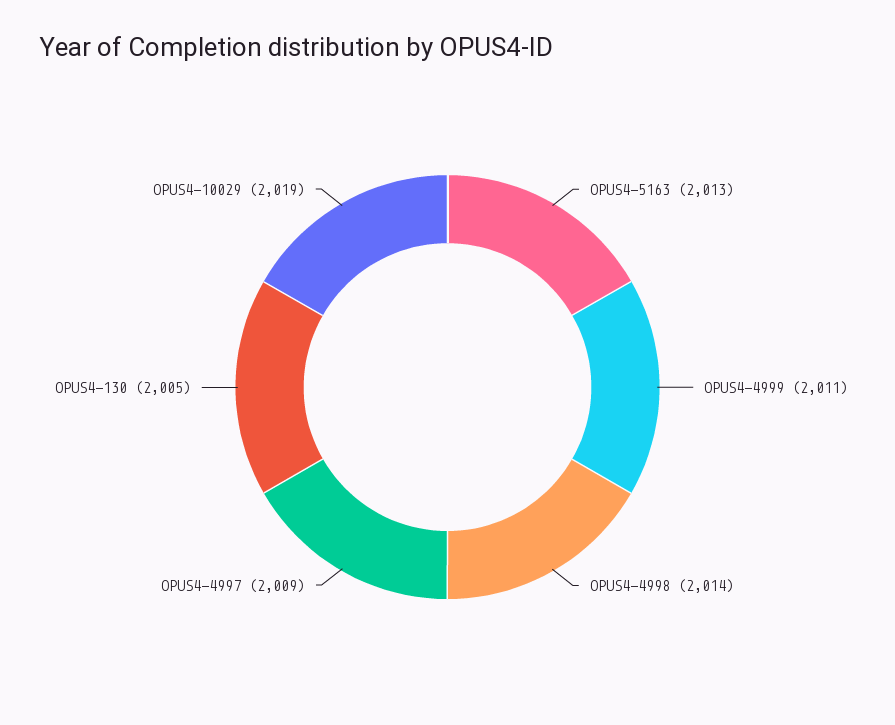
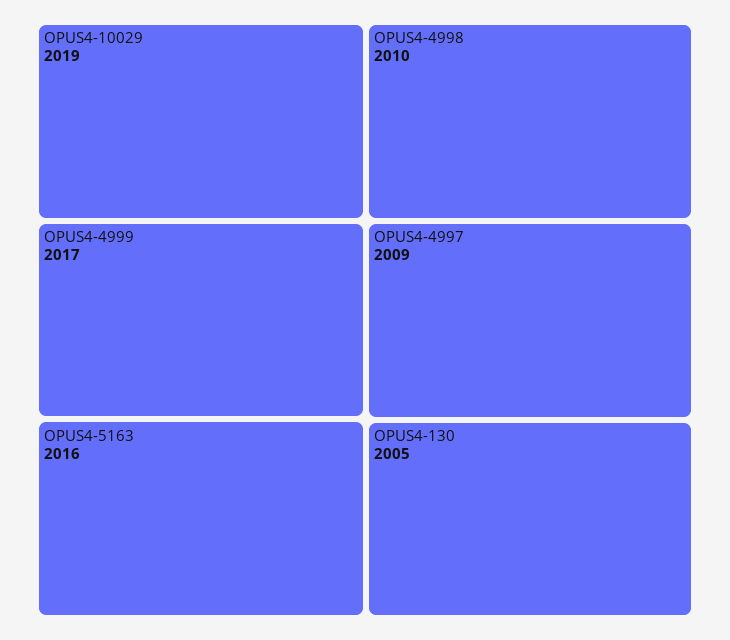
OPUS4-5163: 2013 -> 2016
OPUS4-4999: 2011 -> 2017
OPUS4-4998: 2014 -> 2010

